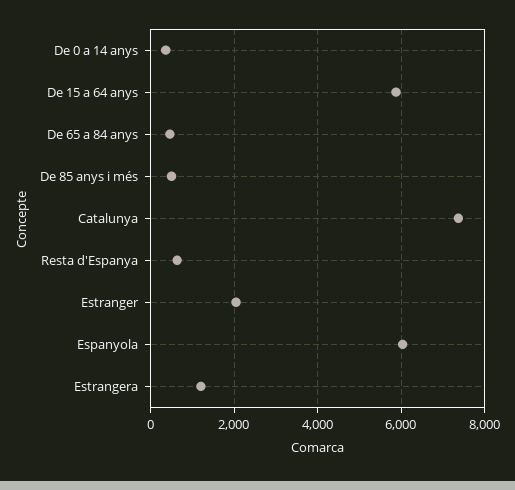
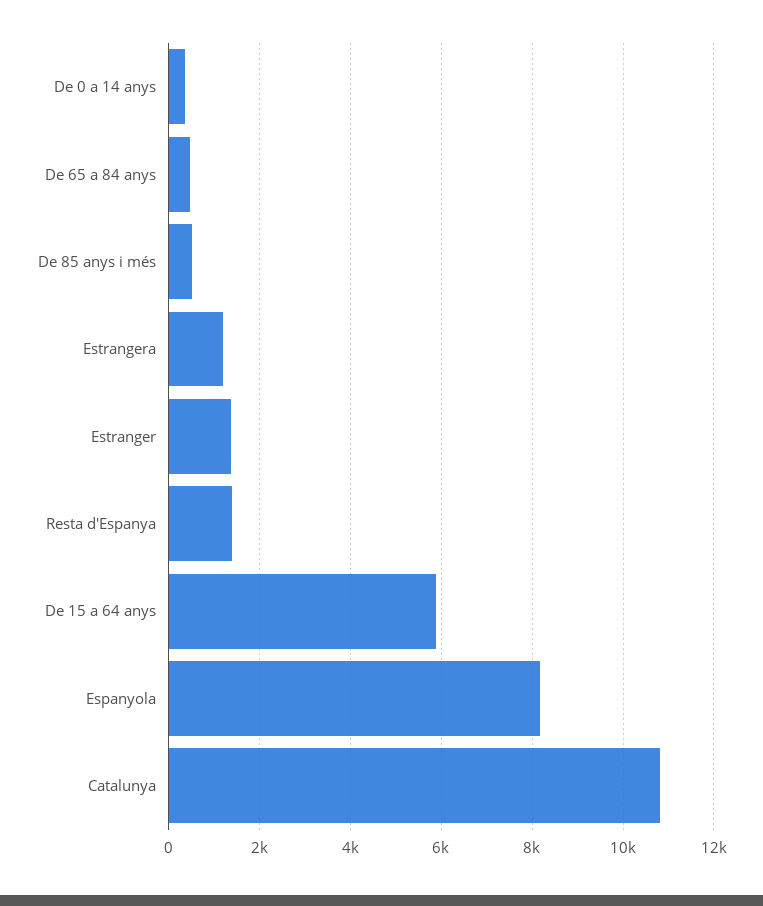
Catalunya: 7400 -> 10800
Resta d'Espanya: 600 -> 1400
Estranger: 2000 -> 1400
Espanyola: 6000 -> 8200

